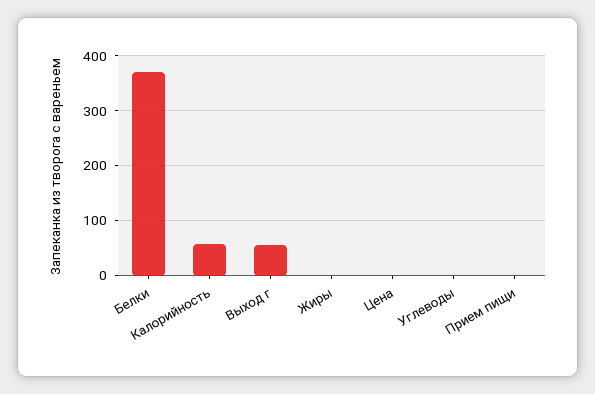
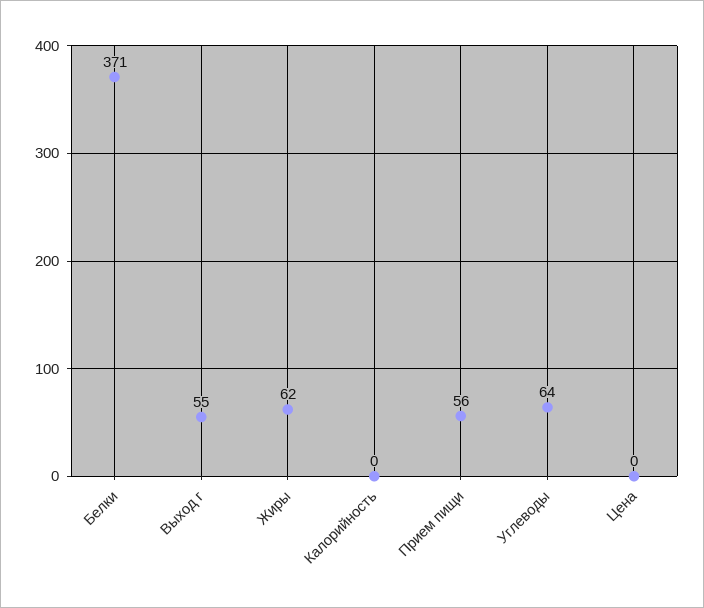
Калорийность: 60 -> 0
Жиры: 0 -> 62
Углеводы: 0 -> 64
Прием пищи: 0 -> 56

